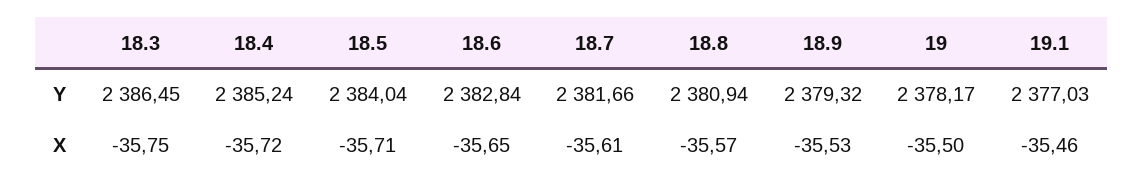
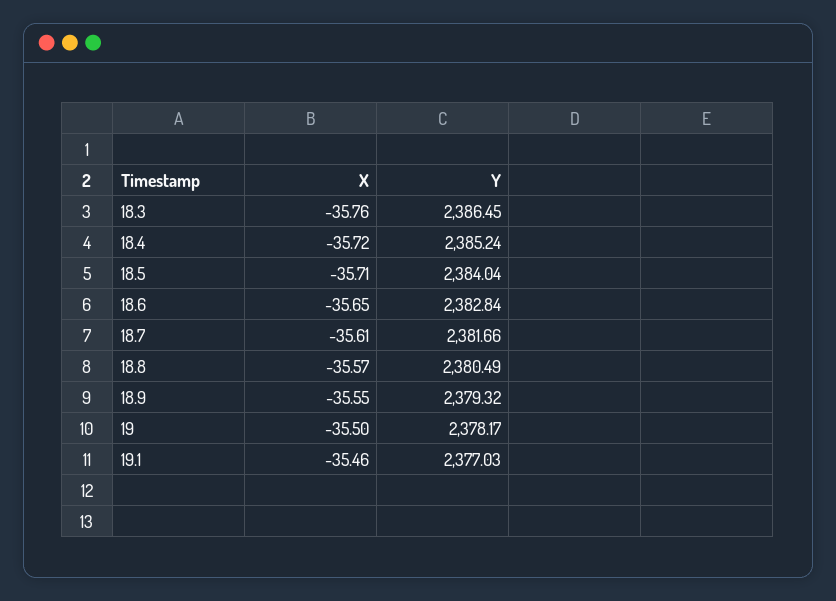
18.8, Y: 2380.94 -> 2380.49
18.3, X: -35.75 -> -35.76
18.9, X: -35.53 -> -35.55

